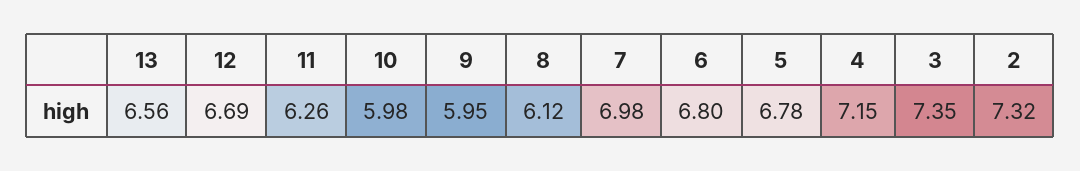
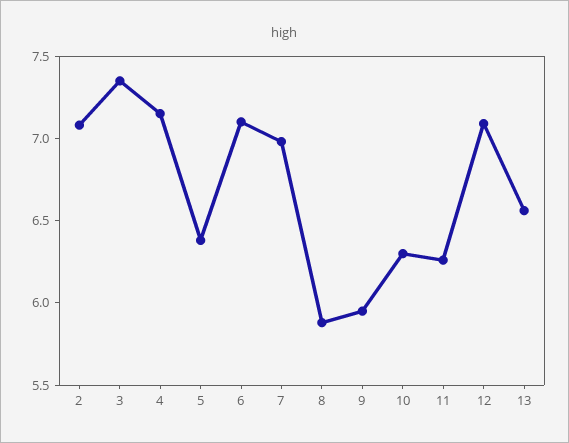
12: 6.69 -> 7.1
10: 5.98 -> 6.3
8: 6.12 -> 5.9
6: 6.8 -> 7.1
5: 6.78 -> 6.4
2: 7.32 -> 7.1

